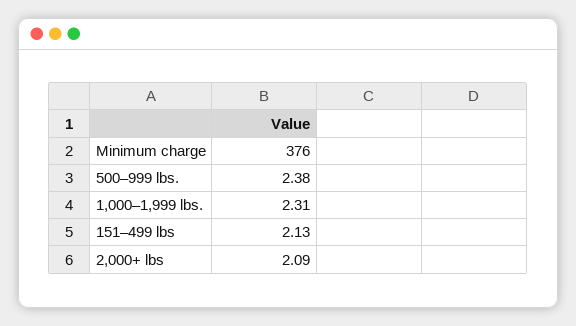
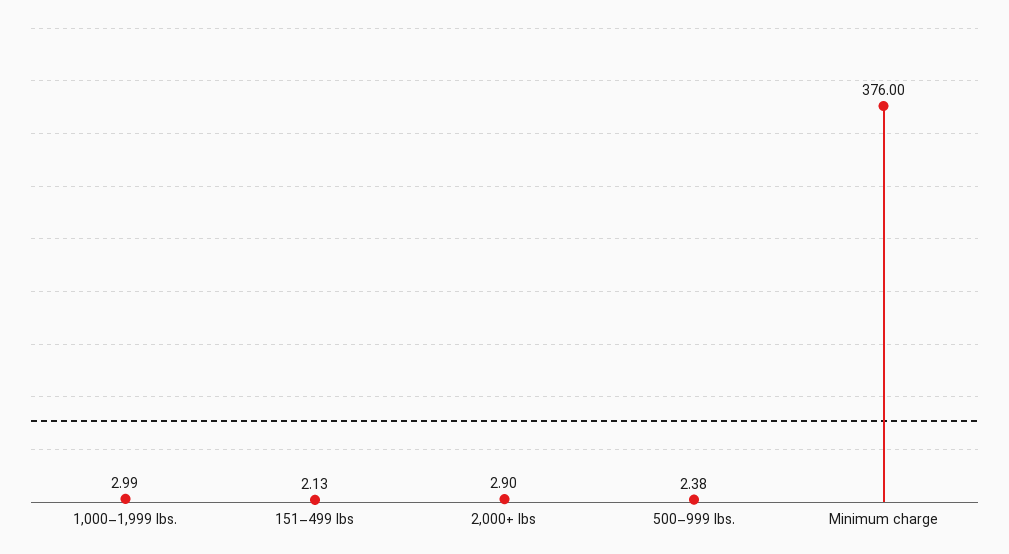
1,000–1,999 lbs.: 2.31 -> 2.99
2,000+ lbs: 2.09 -> 2.9

